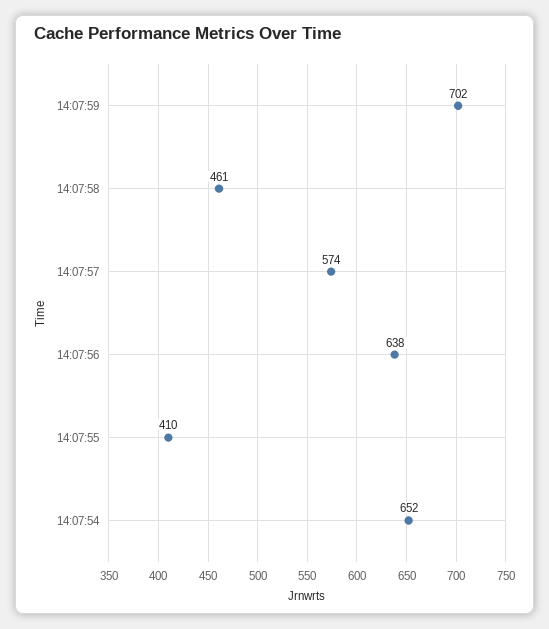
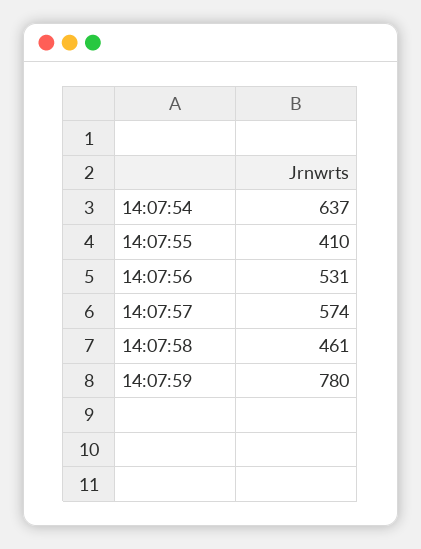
14:07:59: 702 -> 780
14:07:56: 638 -> 531
14:07:54: 652 -> 637

